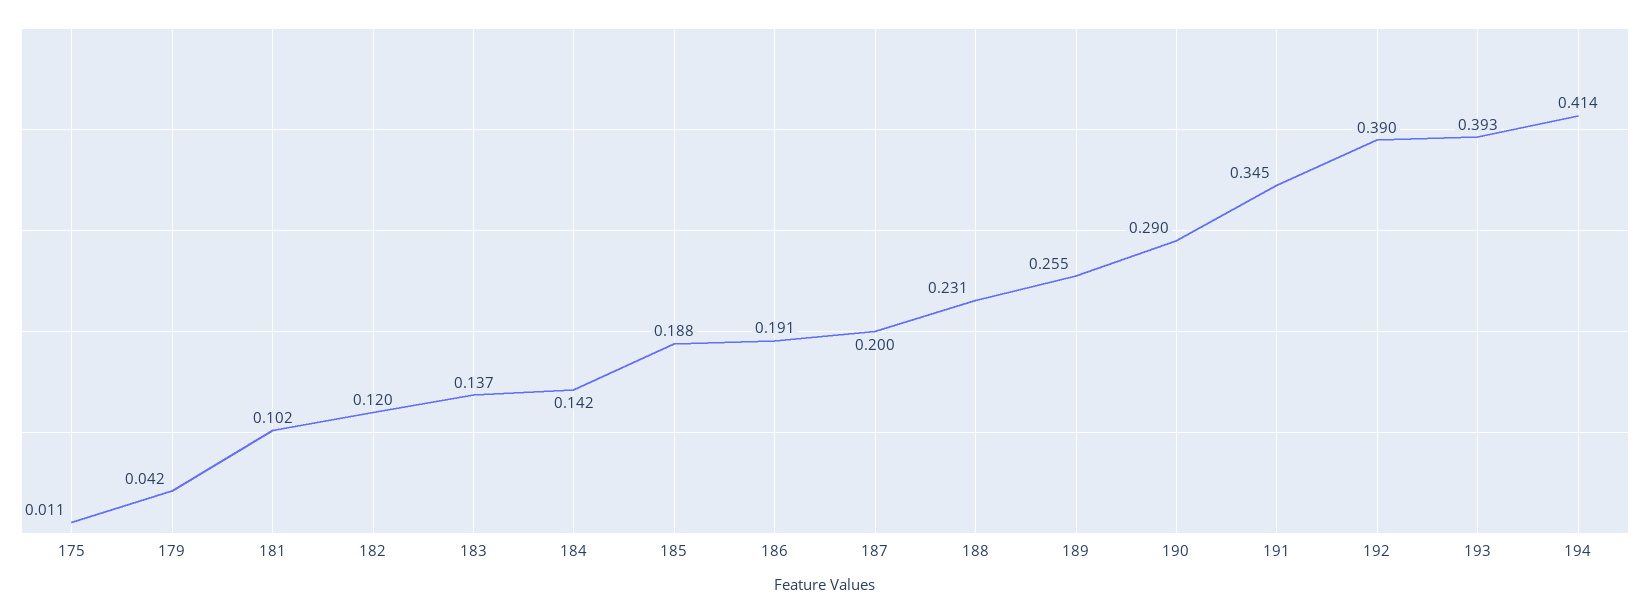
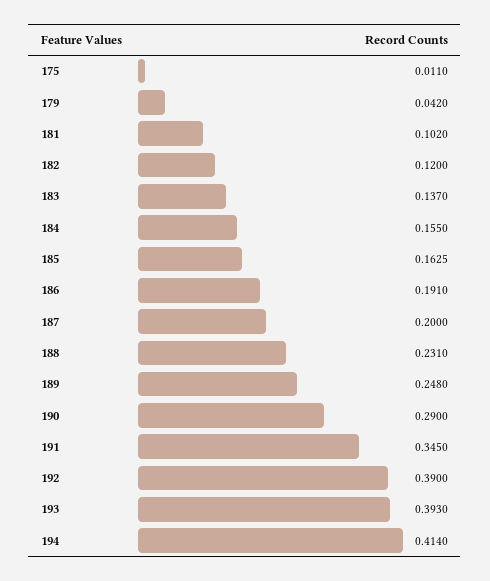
184: 0.142 -> 0.155
185: 0.188 -> 0.1625
189: 0.255 -> 0.248

